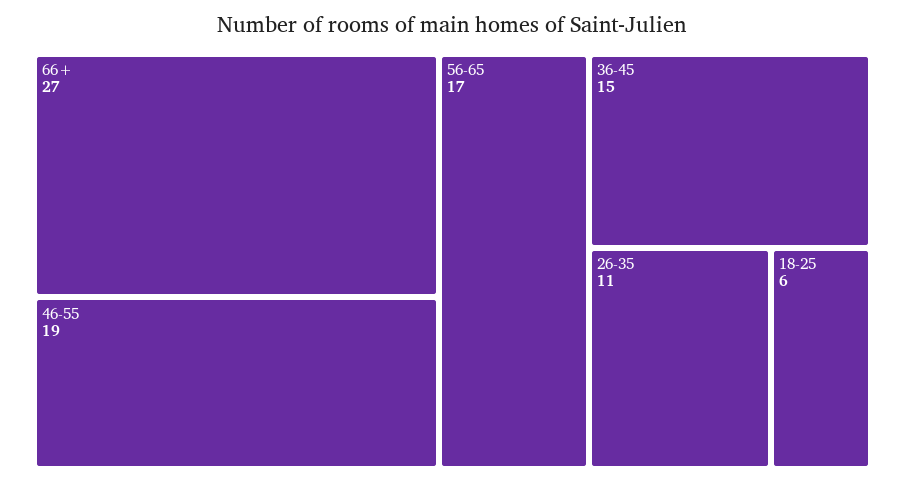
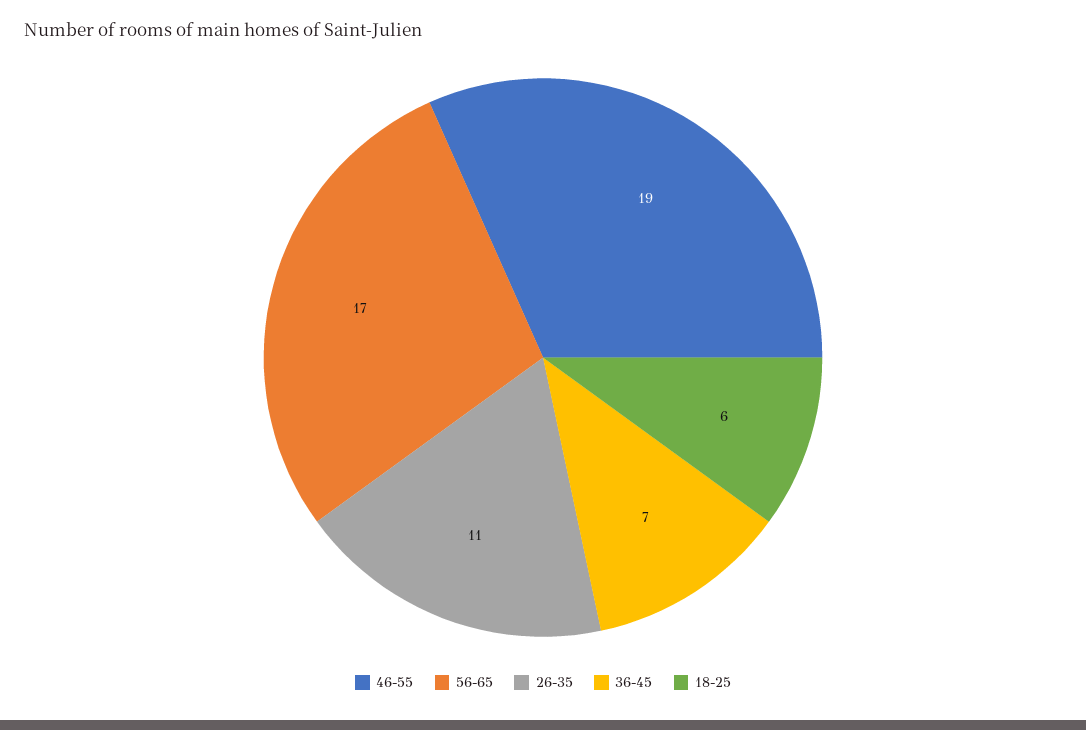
66+: 27 -> none
36-45: 15 -> 7

